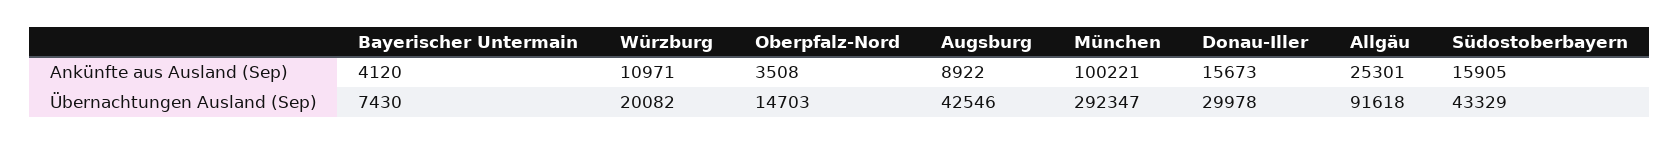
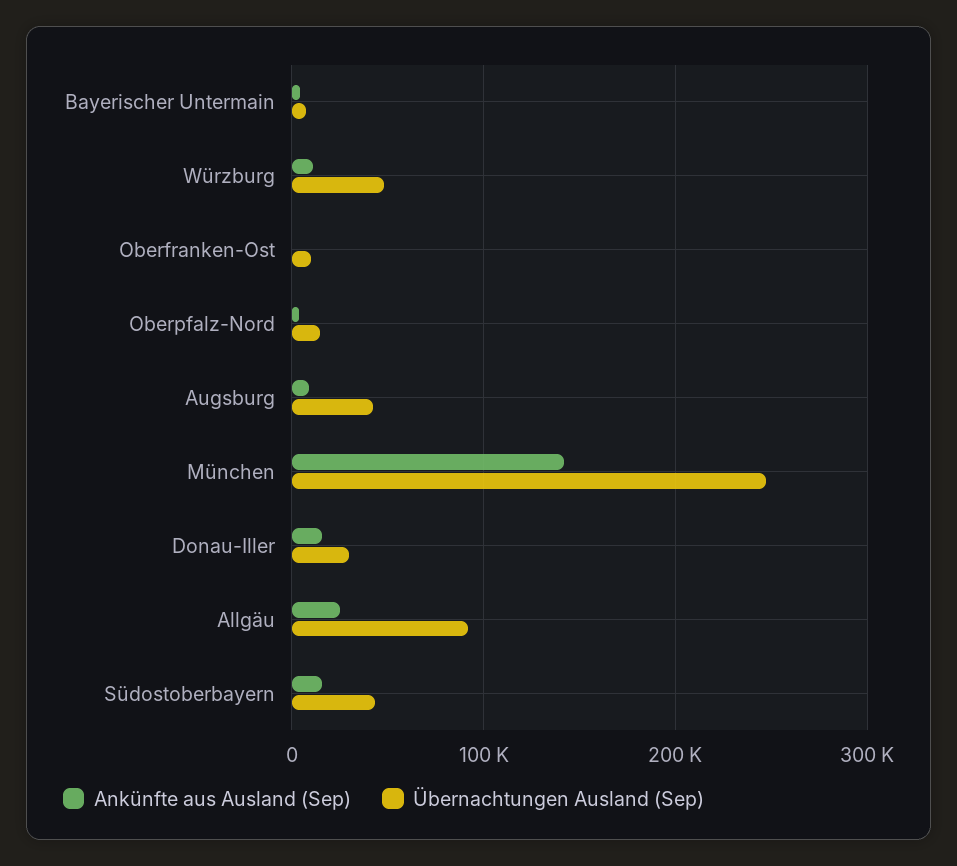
Ankünfte aus Ausland (Sep), München: 100221 -> 140000
Übernachtungen Ausland (Sep), Würzburg: 20082 -> 50000
Übernachtungen Ausland (Sep), München: 292347 -> 250000
Ankünfte aus Ausland (Sep), Oberfranken-Ost: none -> 0
Übernachtungen Ausland (Sep), Oberfranken-Ost: none -> 10000

